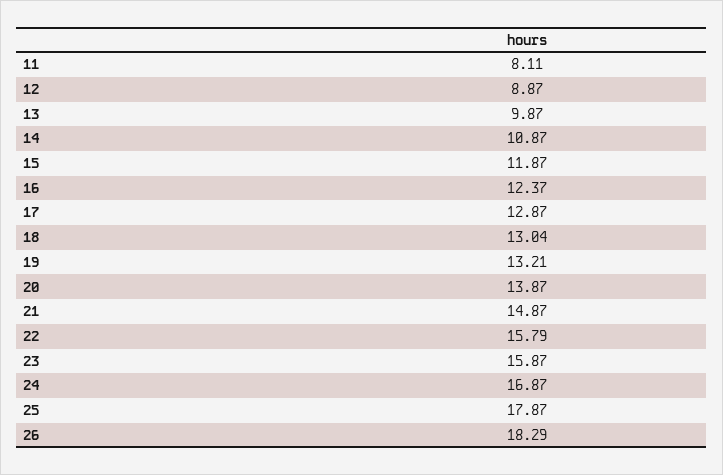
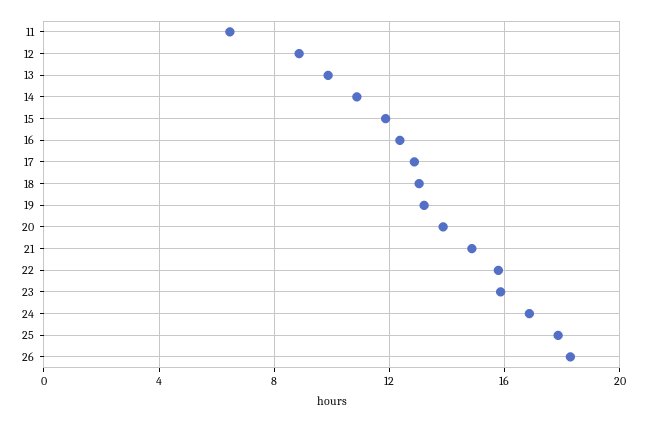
11: 8.11 -> 6.5

